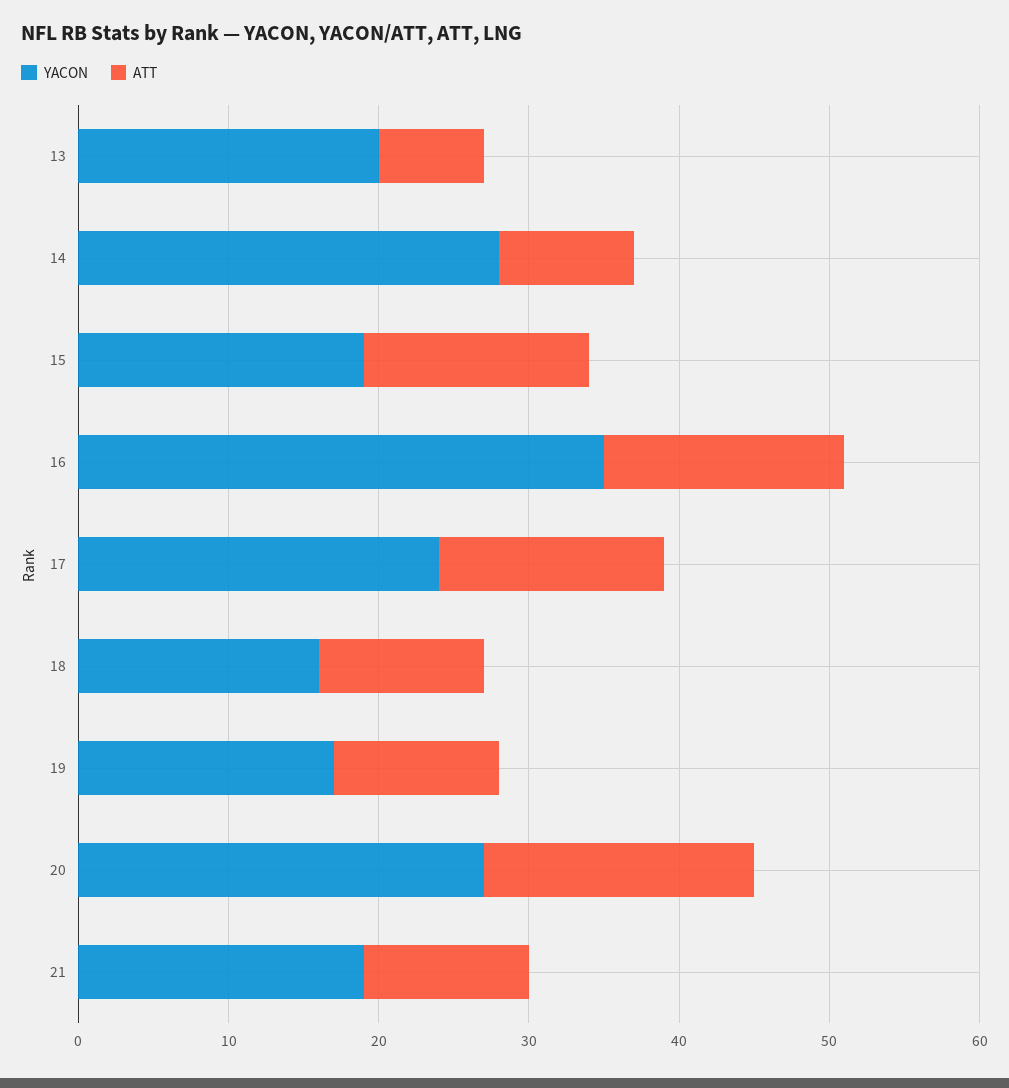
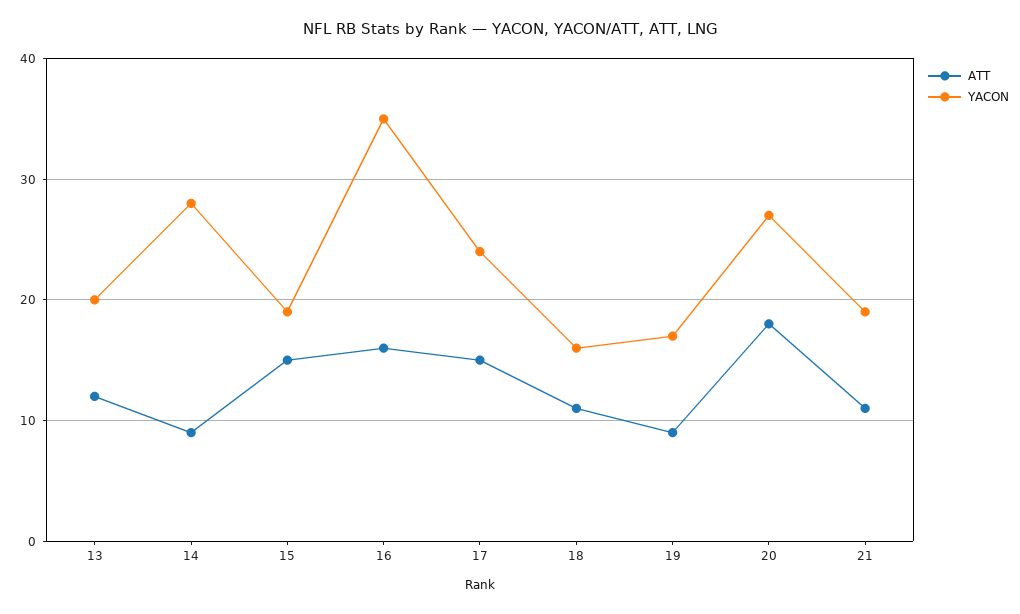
ATT, 13: 7 -> 12
ATT, 19: 11 -> 9

